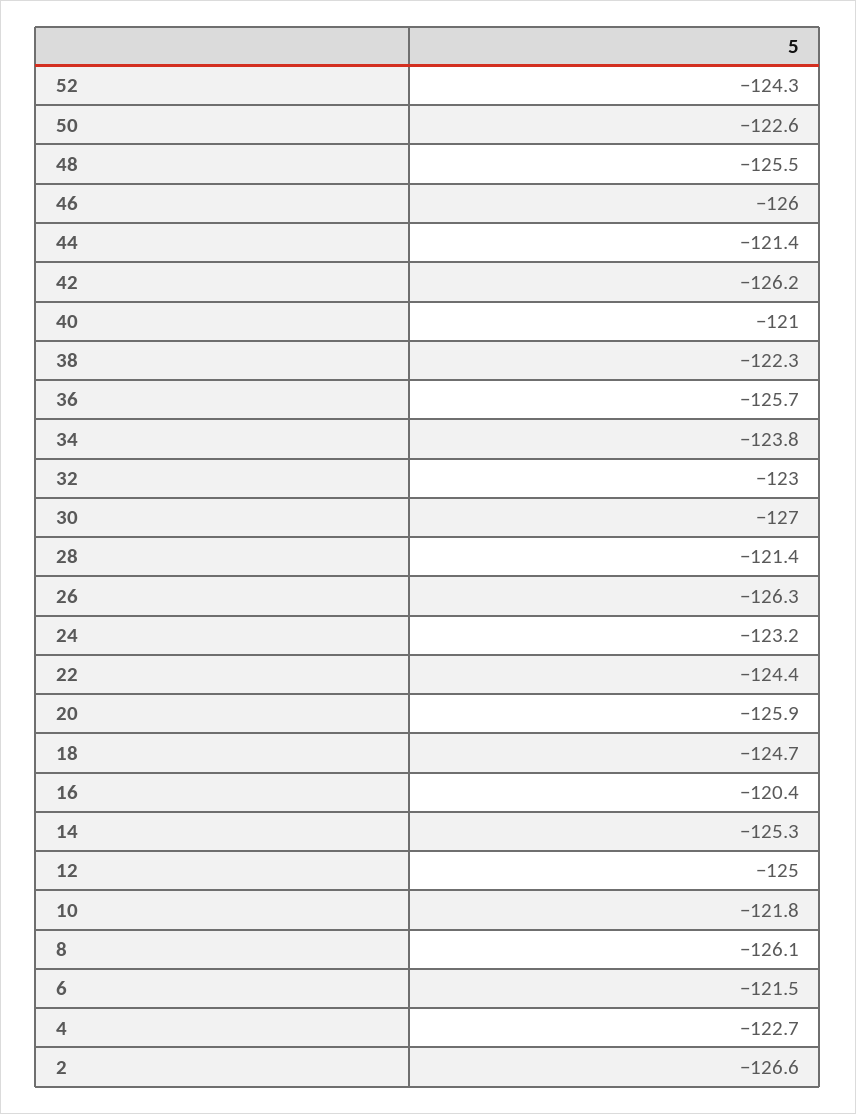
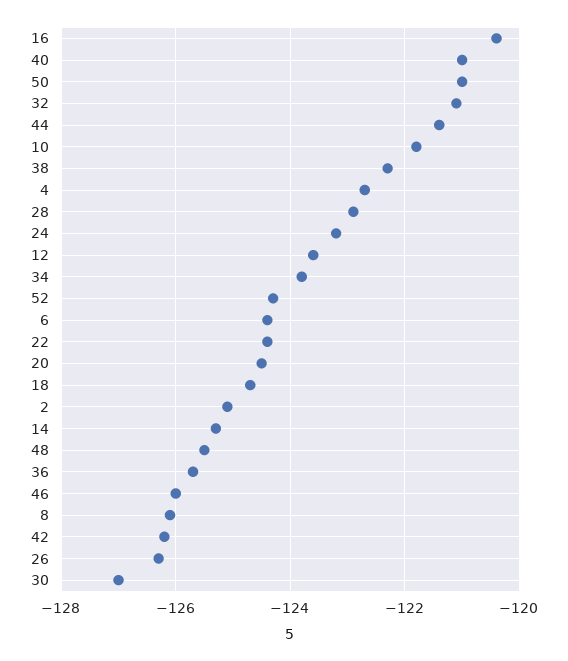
50: -122.6 -> -121
32: -123 -> -121
28: -121.4 -> -123
20: -125.9 -> -124.5
12: -125 -> -123.5
6: -121.5 -> -124.5
2: -126.6 -> -125

